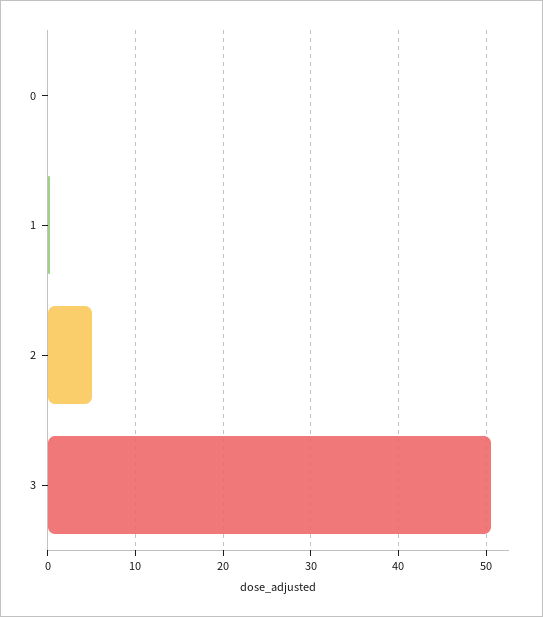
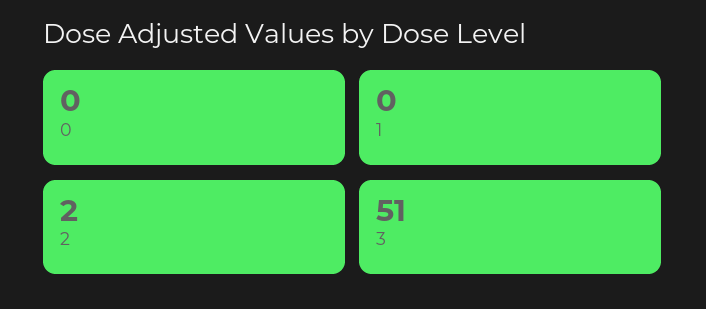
2: 5 -> 2

